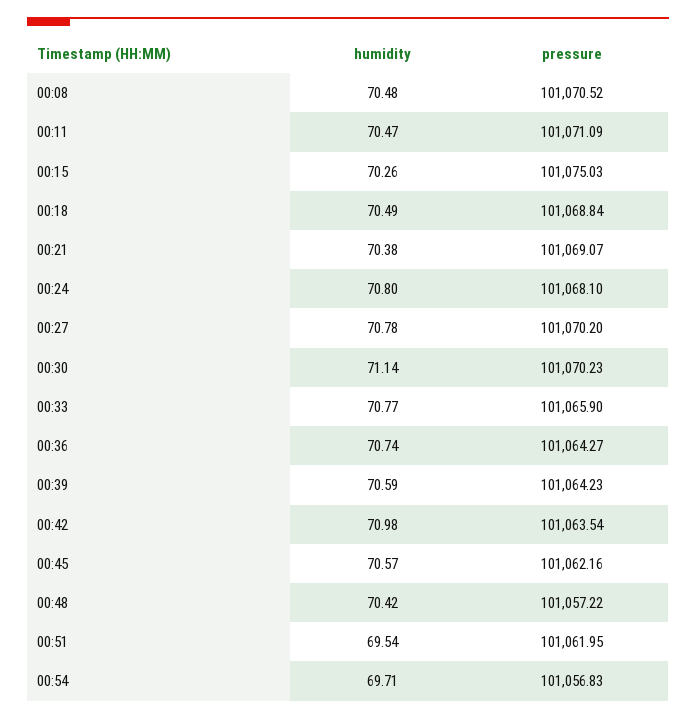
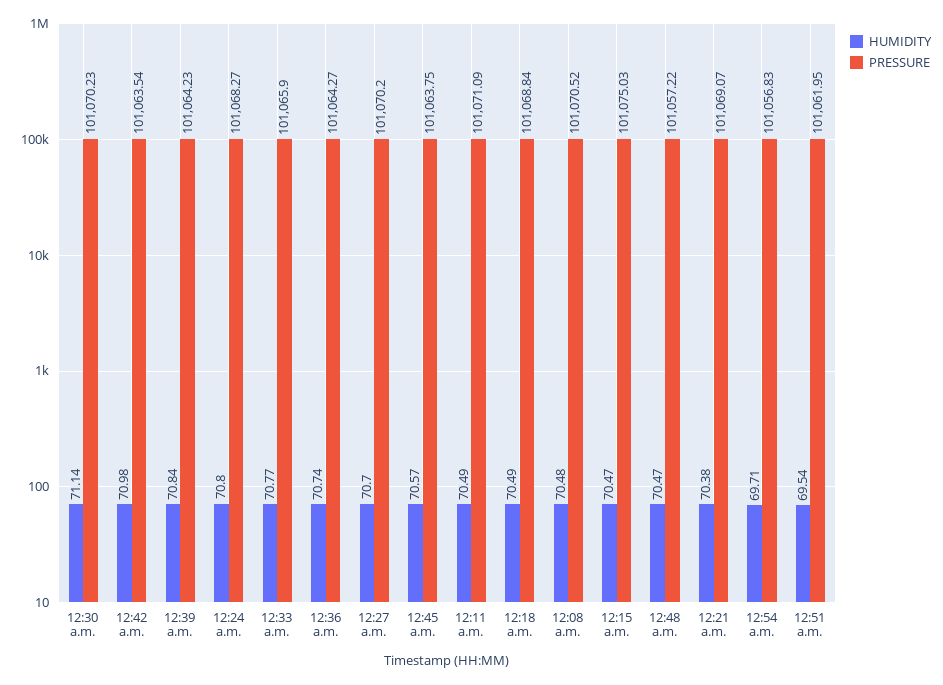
humidity, 00:11: 70.47 -> 70.49
humidity, 00:15: 70.26 -> 70.47
pressure, 00:24: 101068.1 -> 101068.27
humidity, 00:27: 70.78 -> 70.7
humidity, 00:39: 70.59 -> 70.84
pressure, 00:45: 101062.16 -> 101063.75
humidity, 00:48: 70.42 -> 70.47

